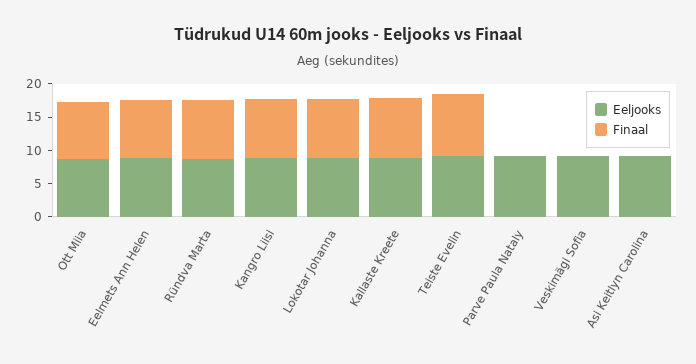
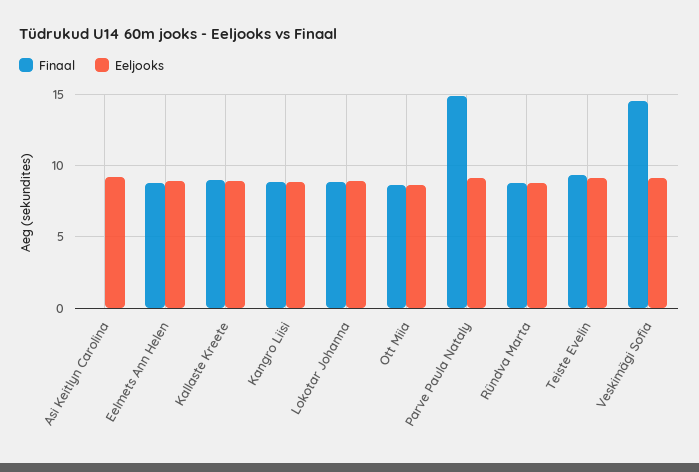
Finaal, Parve Paula Nataly: 0 -> 15
Finaal, Veskimägi Sofia: 0 -> 14.5

